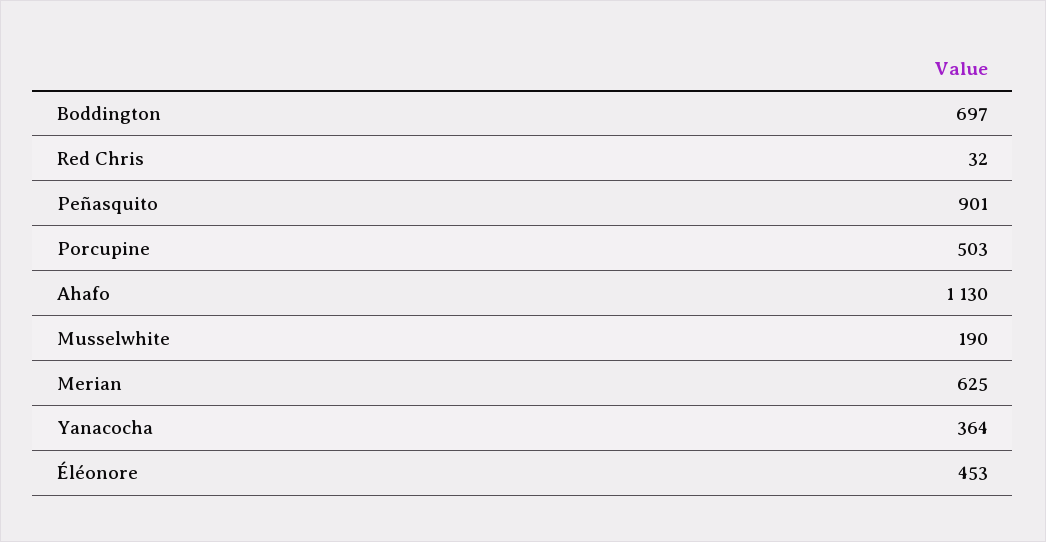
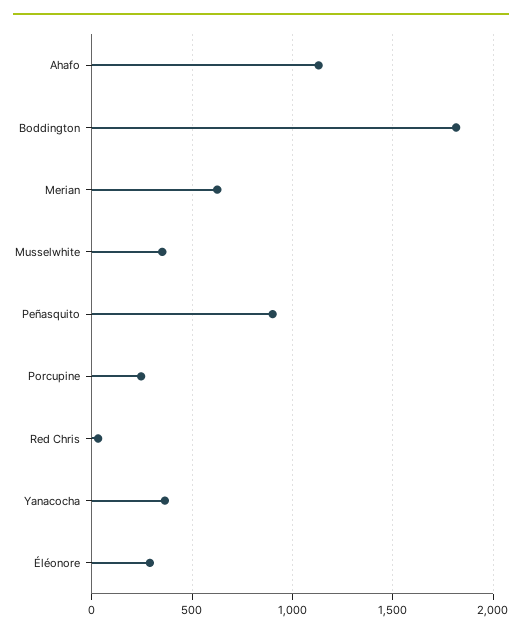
Boddington: 697 -> 1800
Porcupine: 503 -> 250
Musselwhite: 190 -> 350
Éléonore: 453 -> 300

